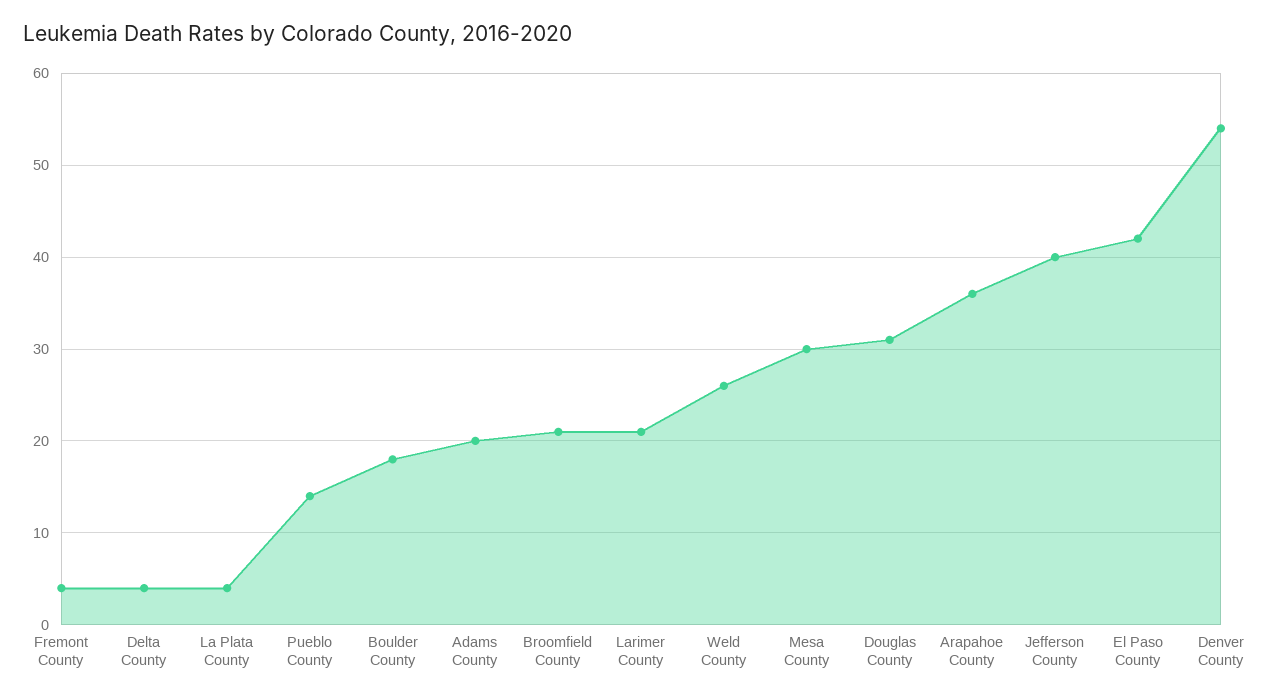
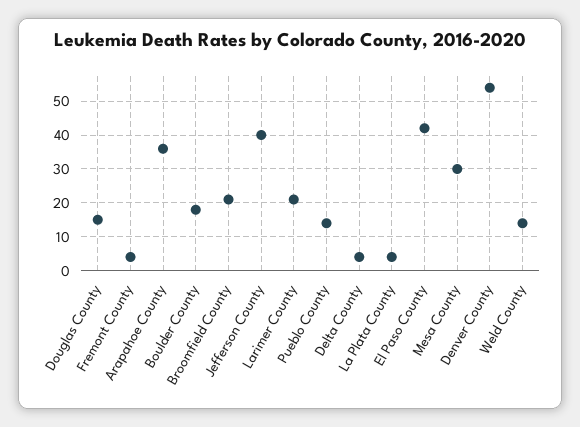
Adams County: 20 -> none
Weld County: 26 -> 15
Douglas County: 31 -> 15

